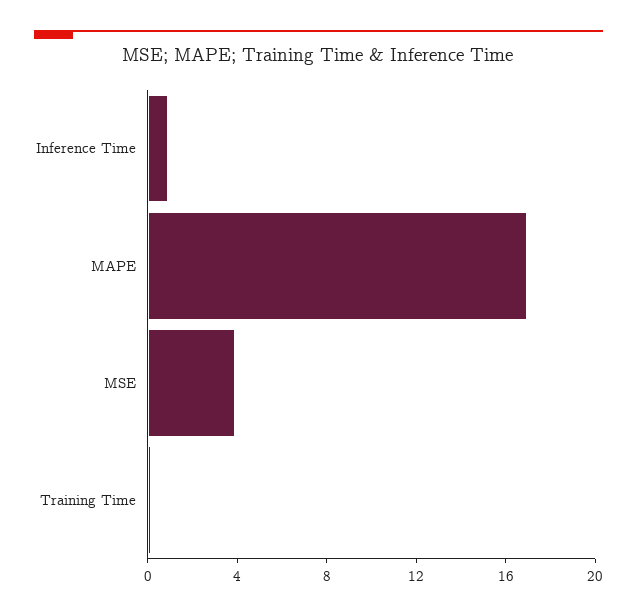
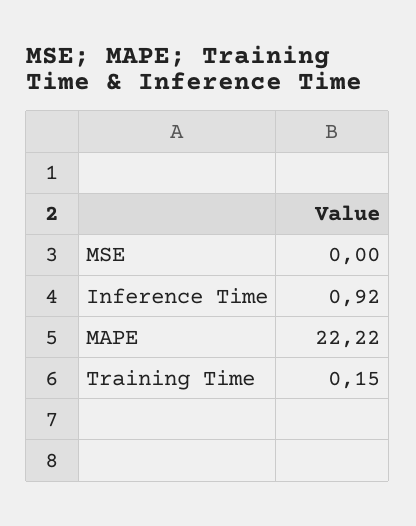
MAPE: 17 -> 22.22
MSE: 4 -> 0

